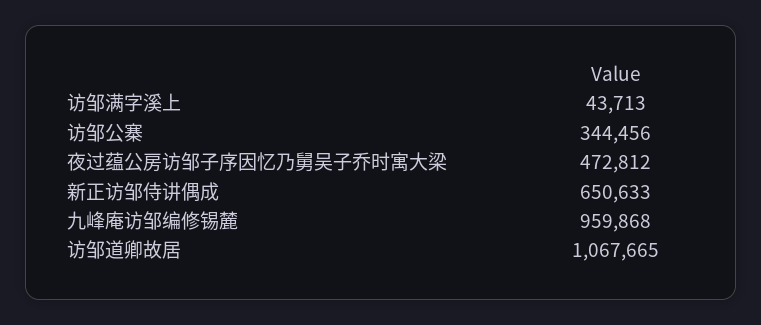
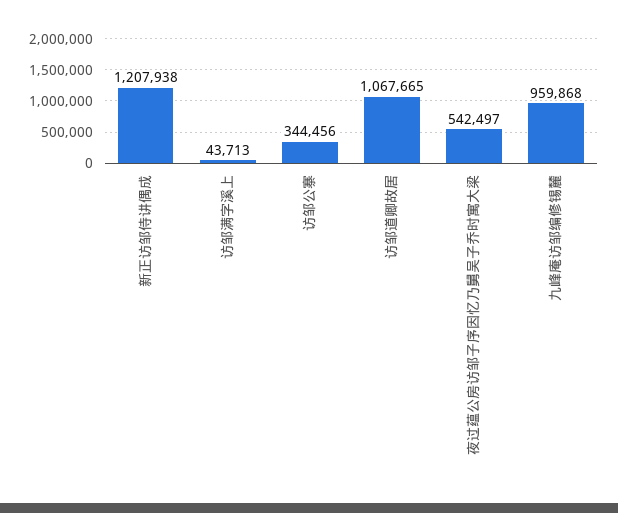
夜过蕴公房访邹子序因忆乃舅吴子乔时寓大梁: 472812 -> 542497
新正访邹侍讲偶成: 650633 -> 1207938

